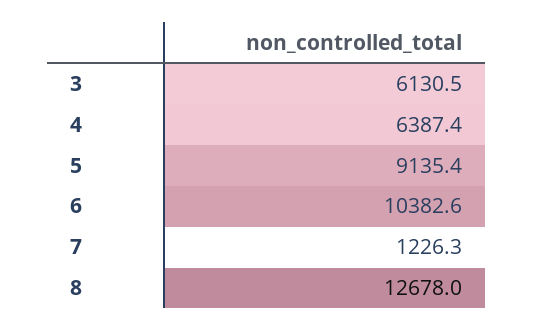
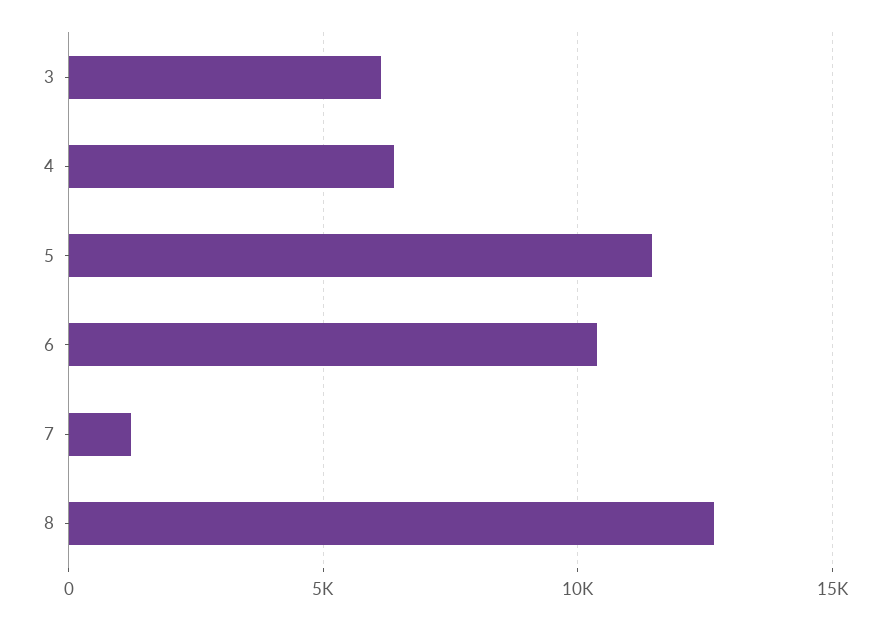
5: 9135.4 -> 11500

